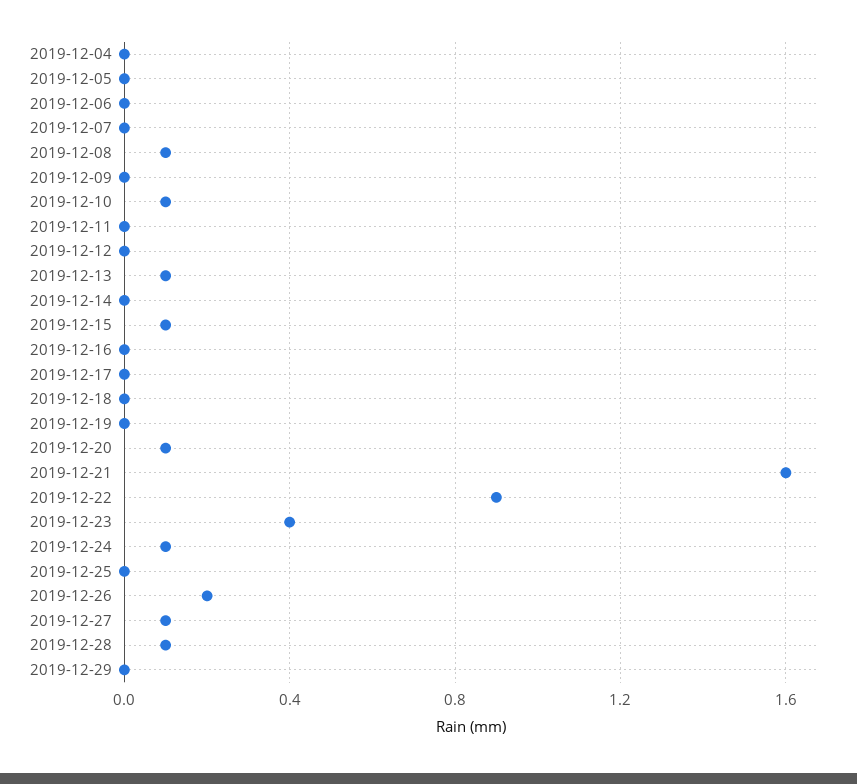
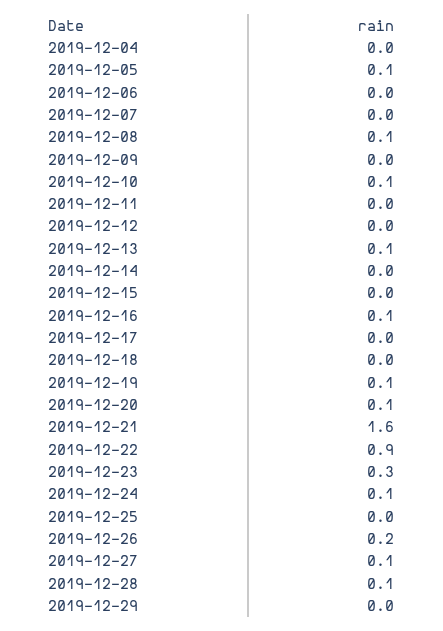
2019-12-05: 0 -> 0.1
2019-12-15: 0.1 -> 0
2019-12-16: 0 -> 0.1
2019-12-19: 0 -> 0.1
2019-12-23: 0.4 -> 0.3

